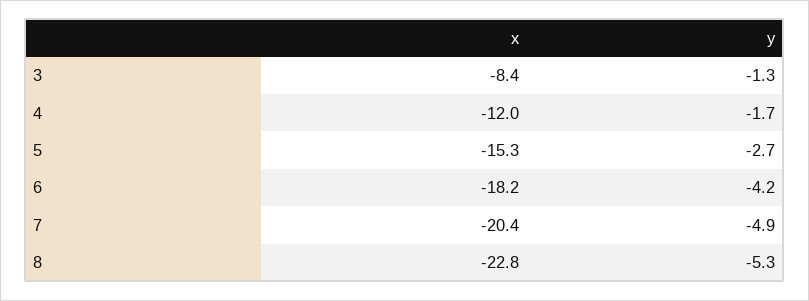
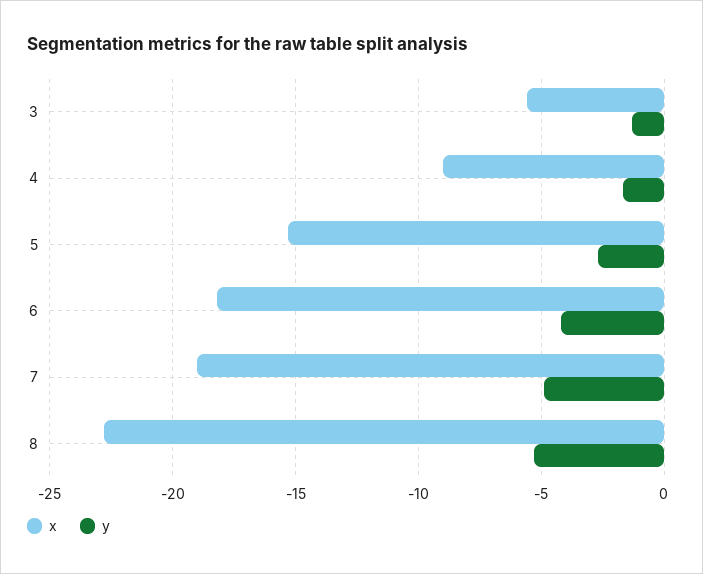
x, 3: -8.4 -> -5.5
x, 4: -12 -> -9
x, 7: -20.4 -> -19

